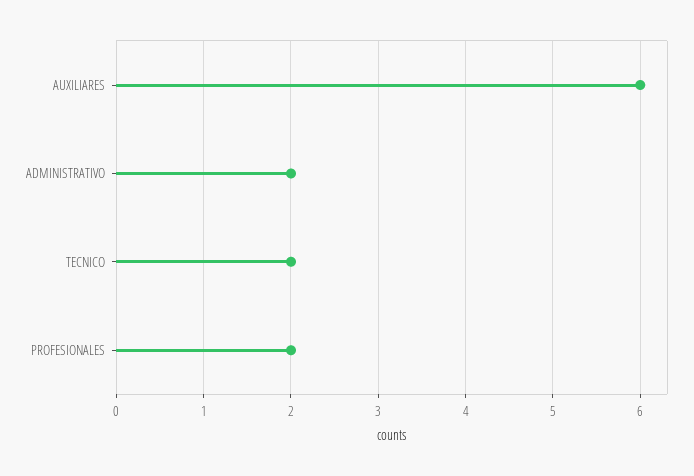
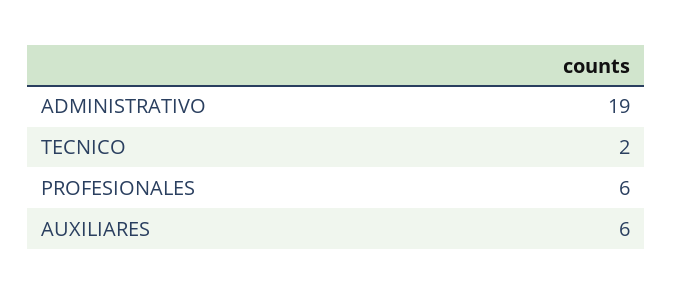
ADMINISTRATIVO: 2 -> 19
PROFESIONALES: 2 -> 6

